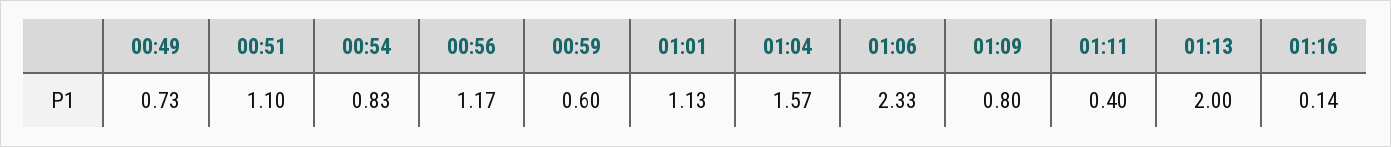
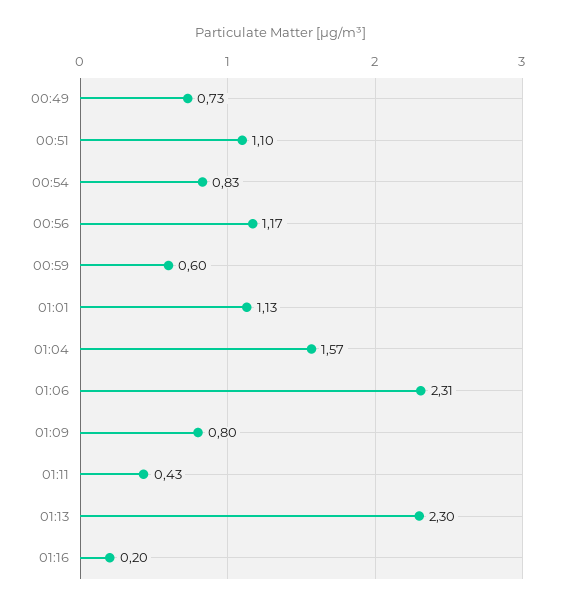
01:06: 2.33 -> 2.31
01:11: 0.4 -> 0.43
01:13: 2 -> 2.3
01:16: 0.14 -> 0.2

